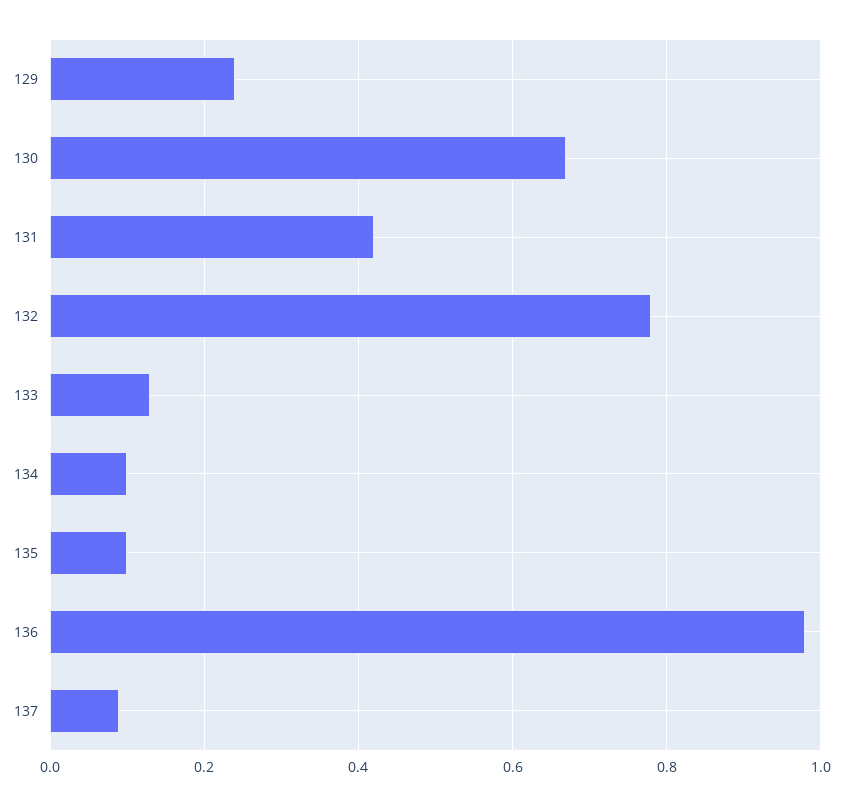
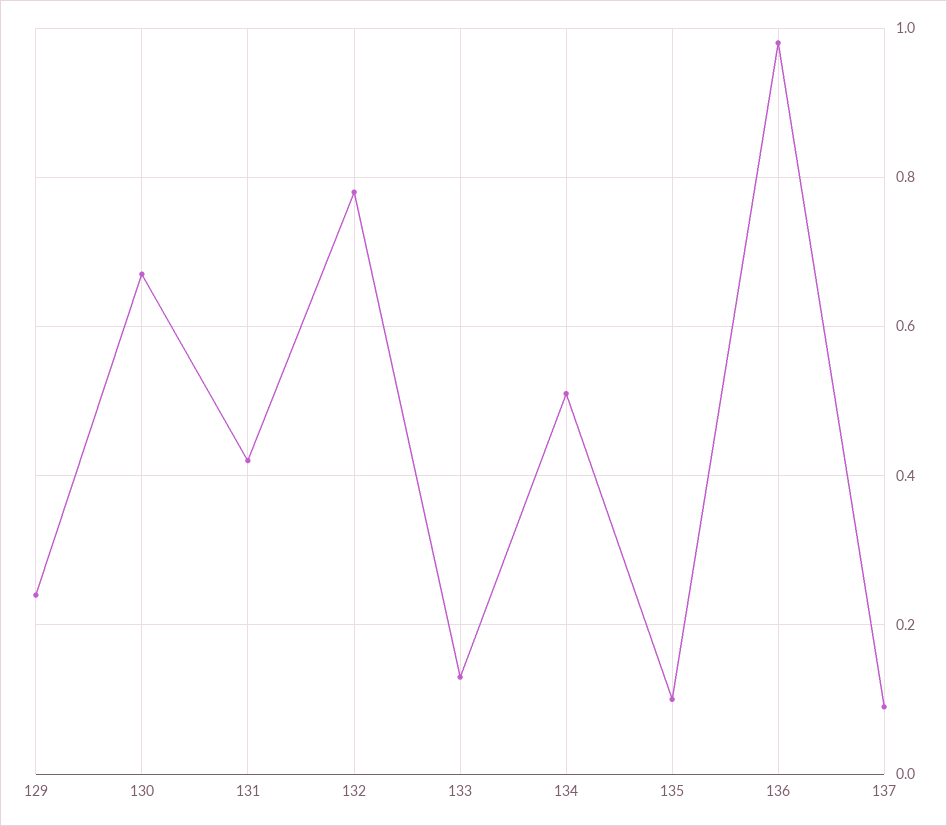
134: 0.1 -> 0.5

